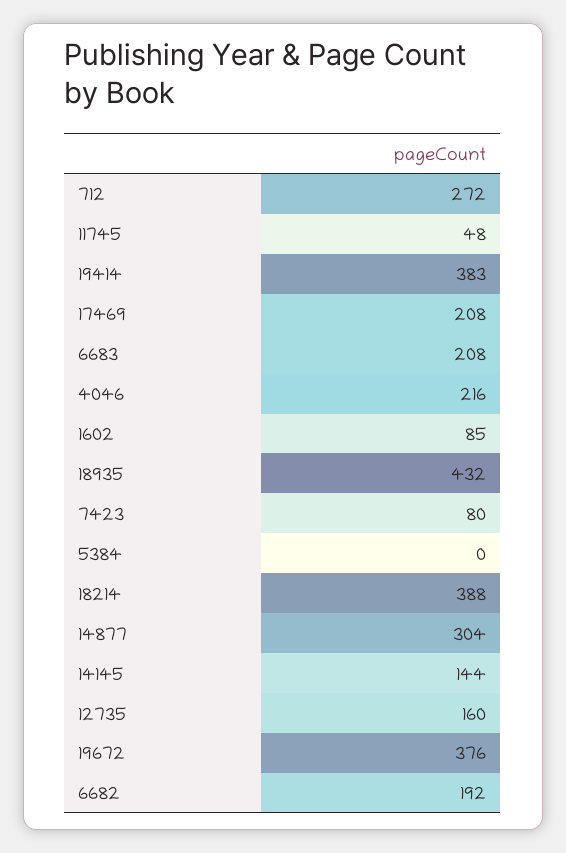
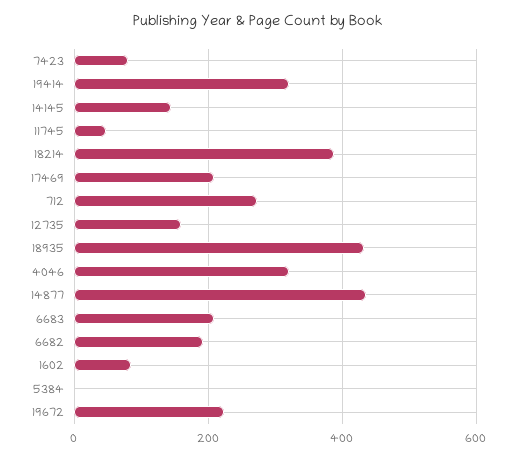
19414: 383 -> 320
4046: 216 -> 320
14877: 304 -> 440
19672: 376 -> 220

